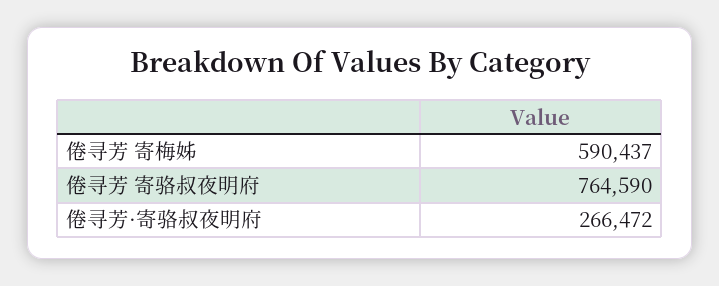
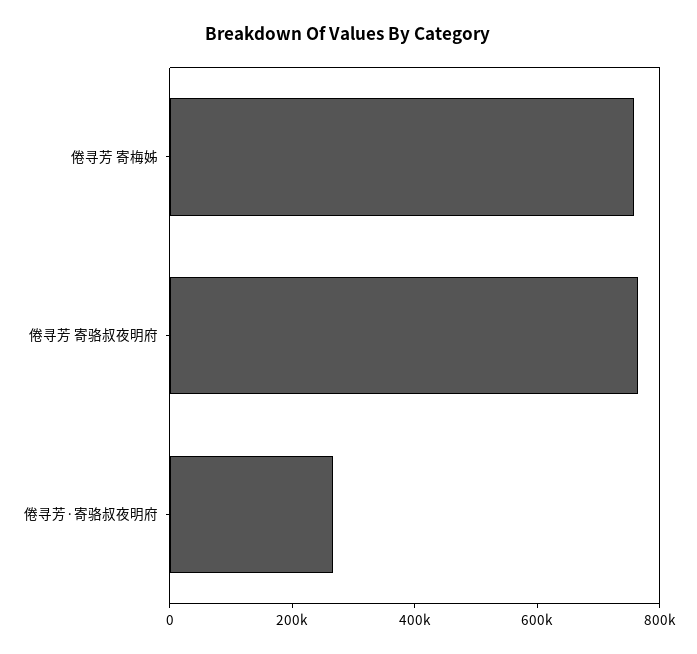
倦寻芳 寄梅姊: 590437 -> 750000

